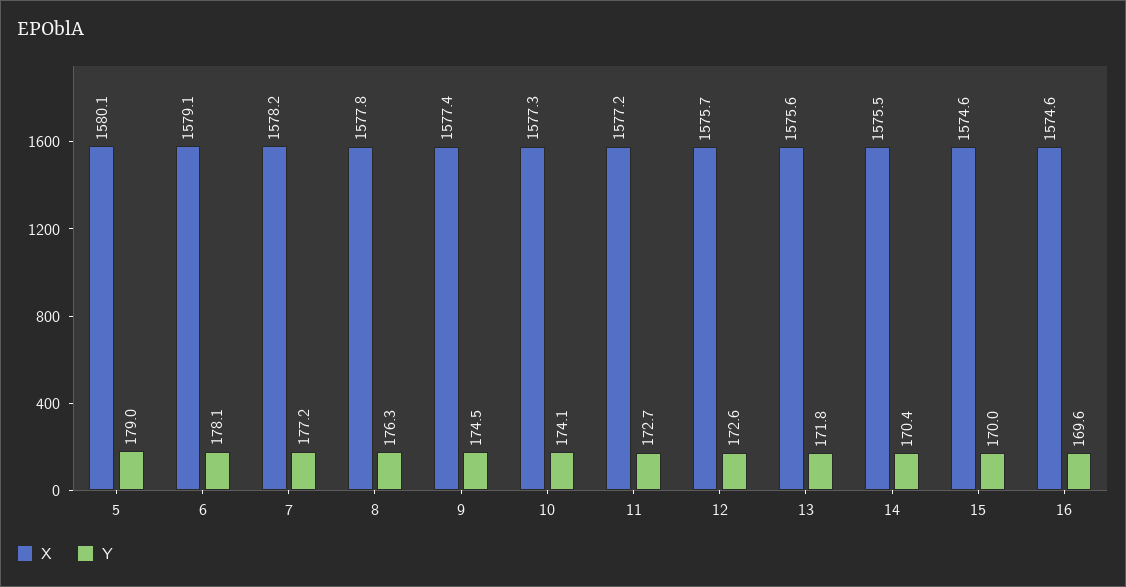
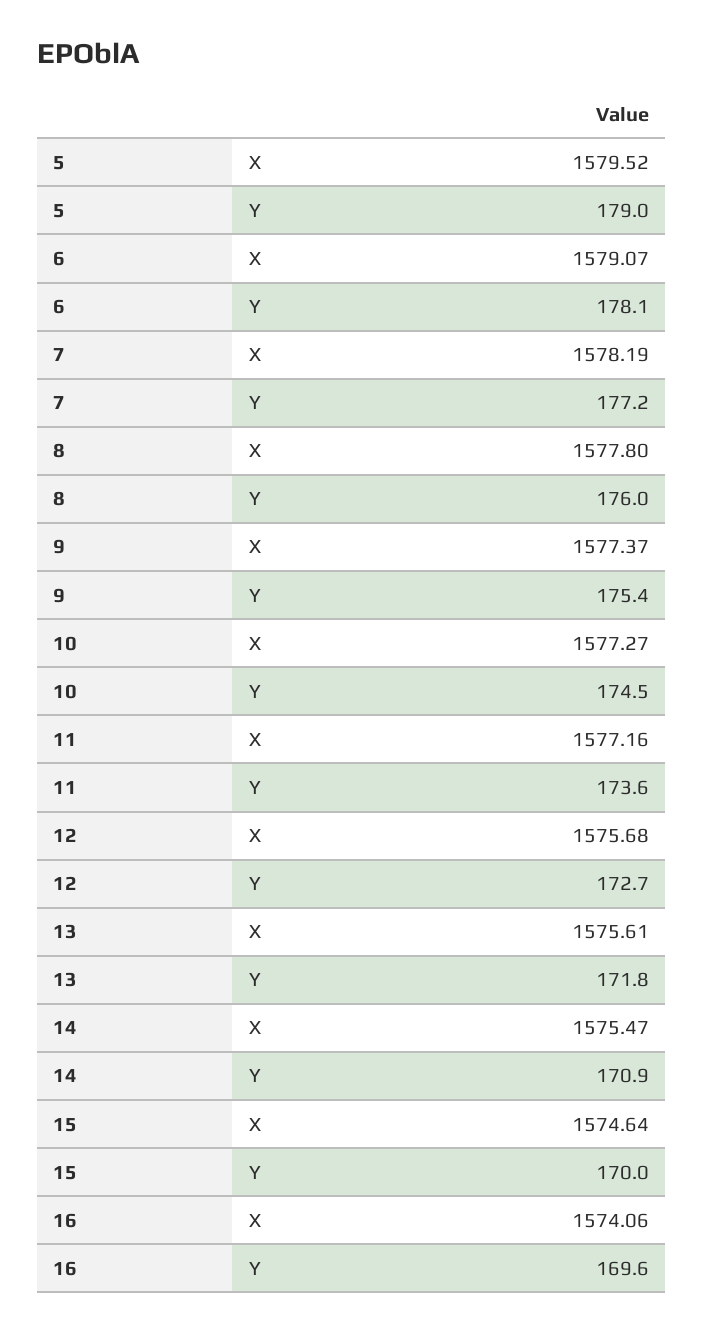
X, 5: 1580.1 -> 1579.52
Y, 8: 176.3 -> 176
Y, 9: 174.5 -> 175.4
Y, 10: 174.1 -> 174.5
Y, 11: 172.7 -> 173.6
Y, 12: 172.6 -> 172.7
Y, 14: 170.4 -> 170.9
X, 16: 1574.6 -> 1574.06

